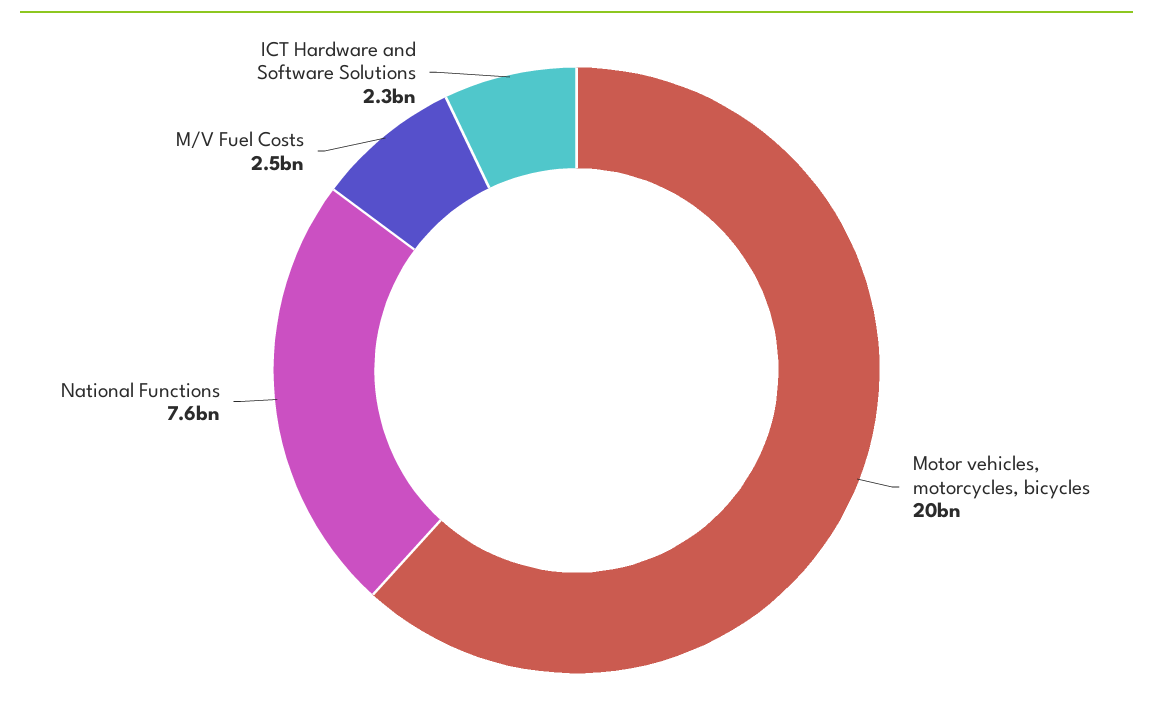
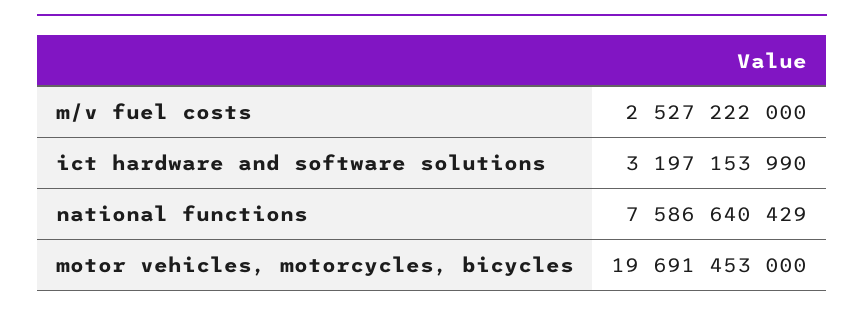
ICT Hardware and Software Solutions: 2300000000 -> 3197153990

